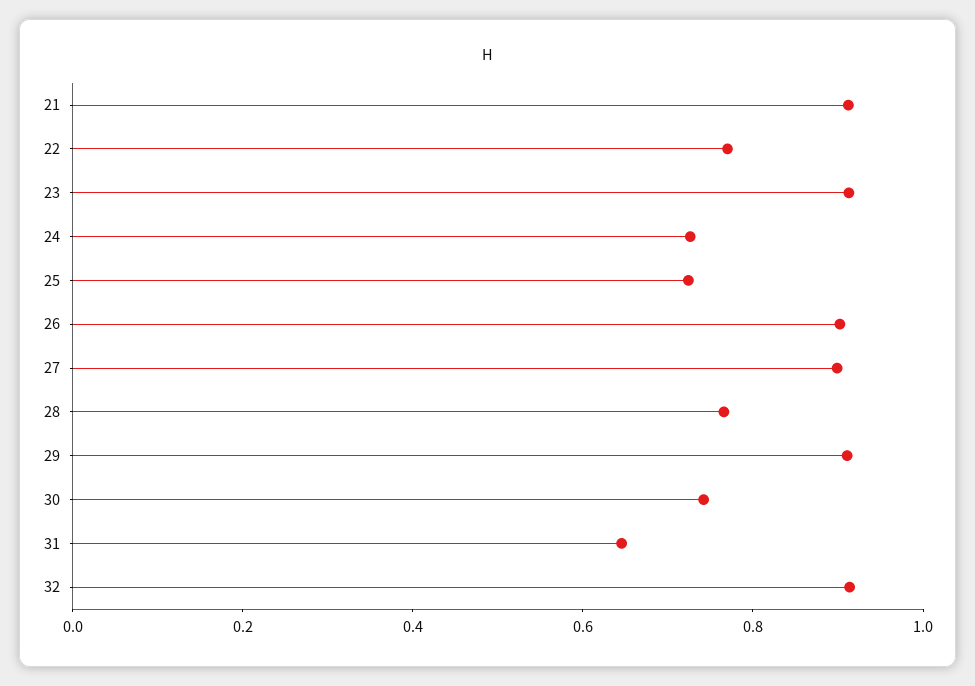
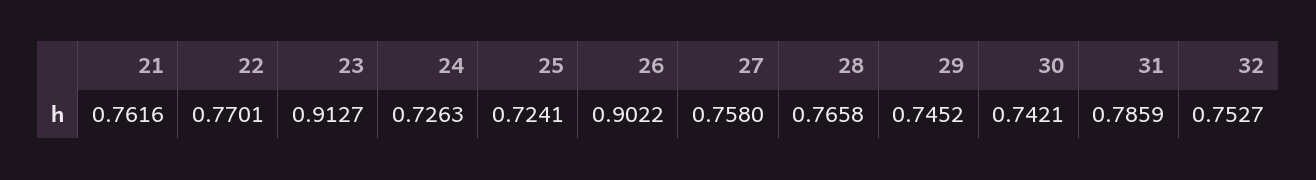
21: 0.9 -> 0.7616
27: 0.9 -> 0.758
29: 0.9 -> 0.7452
31: 0.65 -> 0.7859
32: 0.9 -> 0.7527

